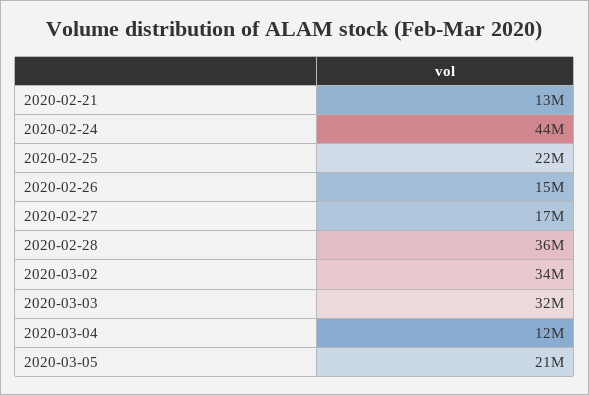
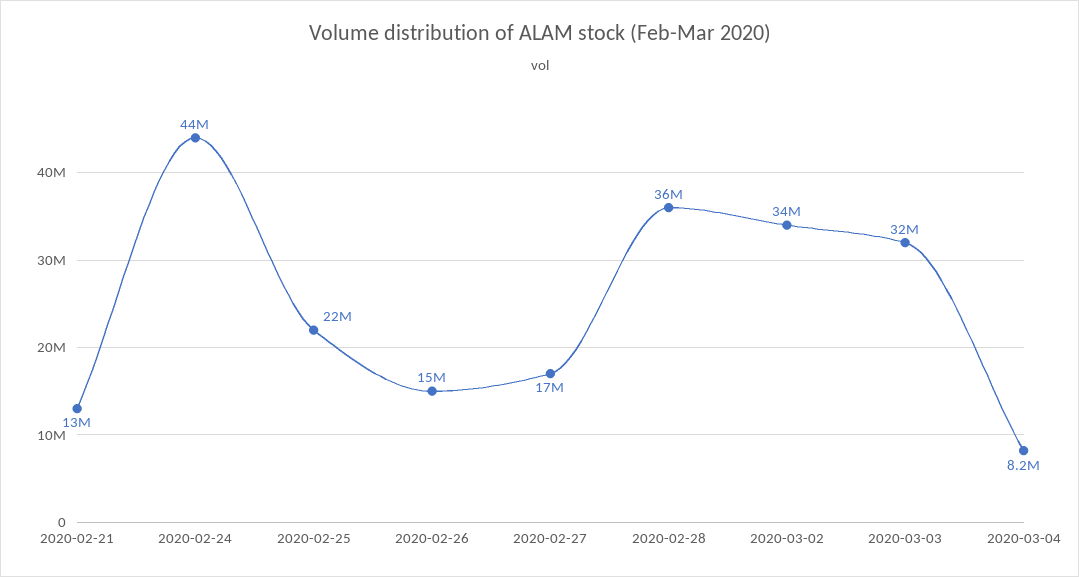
2020-03-04: 12000000 -> 8200000
2020-03-05: 21000000 -> none

